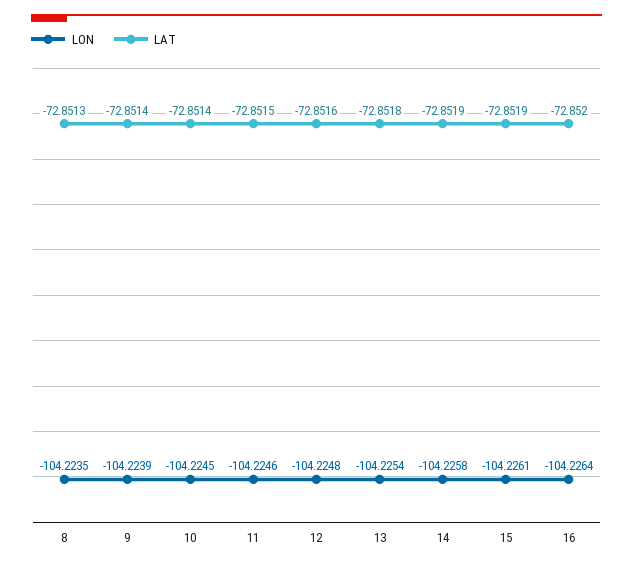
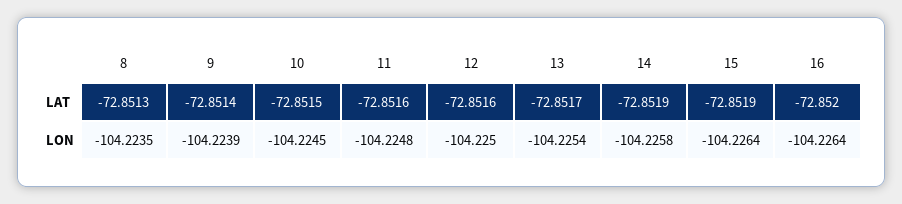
LAT, 10: -72.8514 -> -72.8515
LON, 11: -104.2246 -> -104.2248
LAT, 11: -72.8515 -> -72.8516
LON, 12: -104.2248 -> -104.225
LAT, 13: -72.8518 -> -72.8517
LON, 15: -104.2261 -> -104.2264

